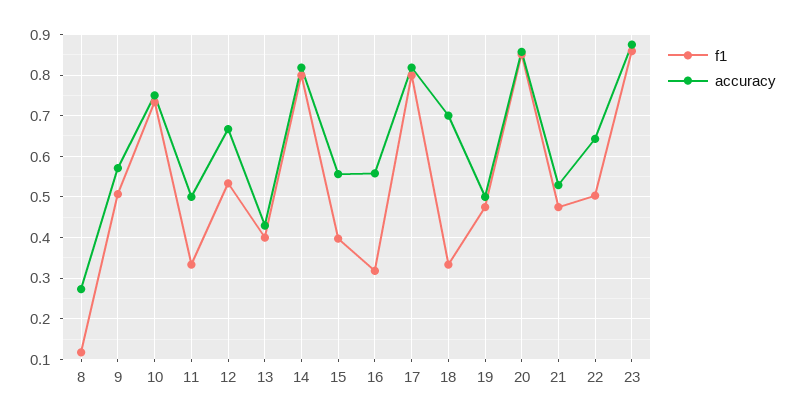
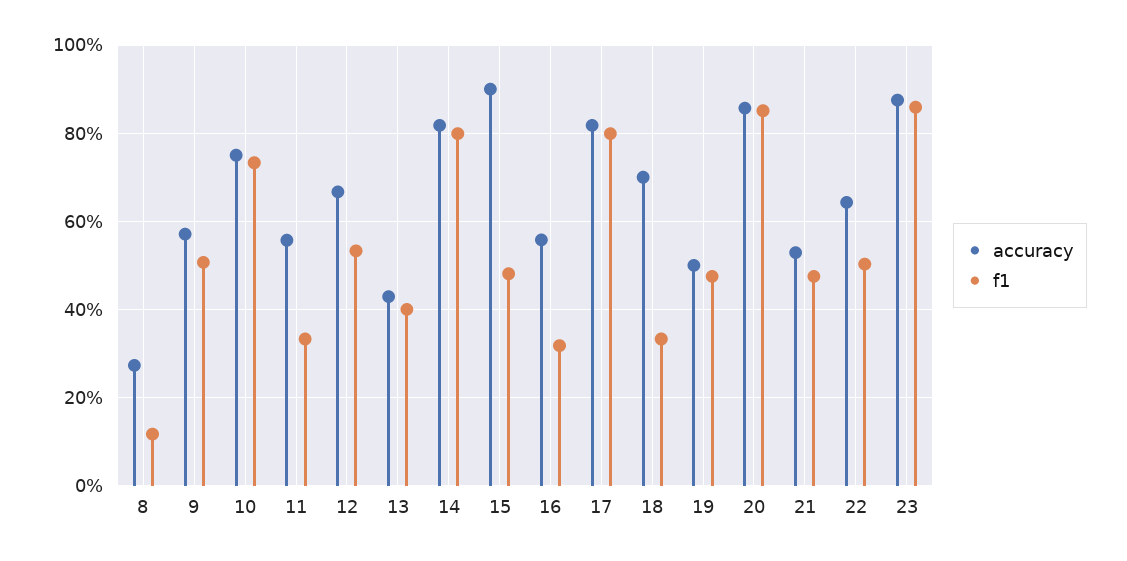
accuracy, 11: 0.5 -> 0.56
f1, 15: 0.4 -> 0.48
accuracy, 15: 0.56 -> 0.9

